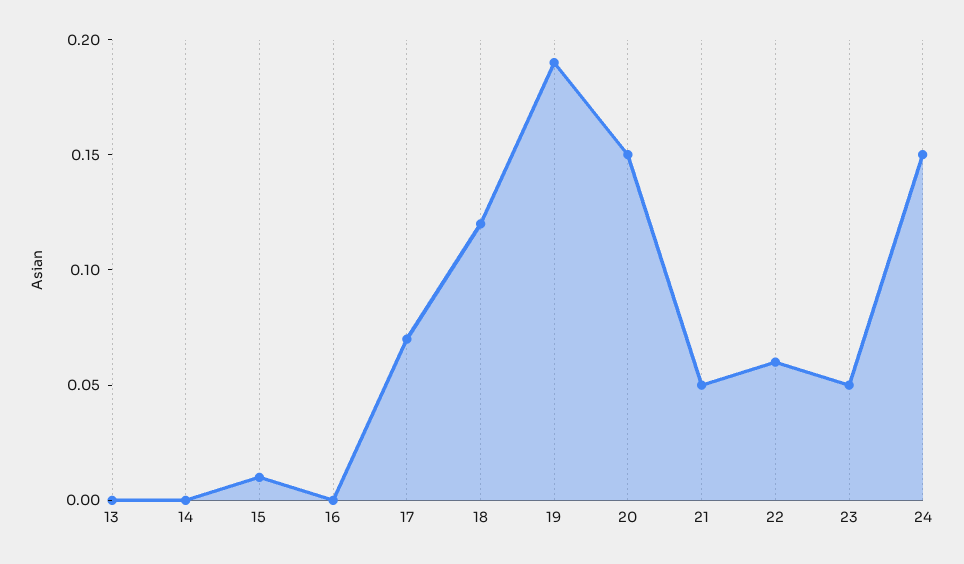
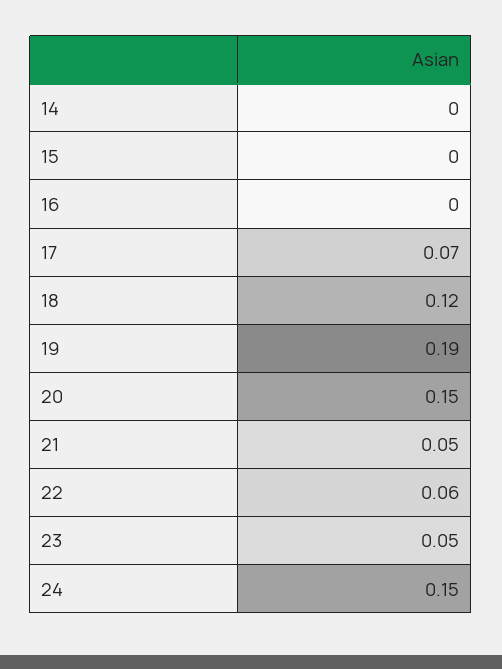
13: 0 -> none
15: 0.01 -> 0

